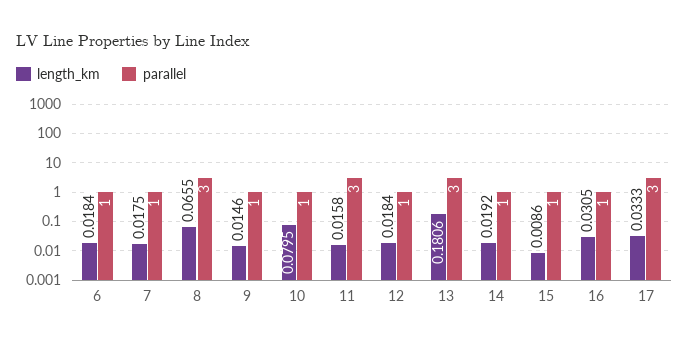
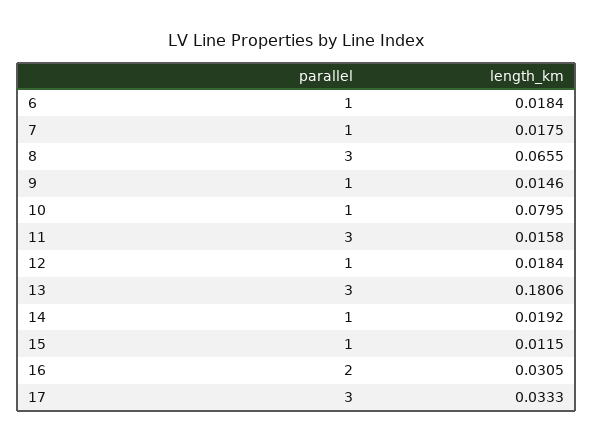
length_km, 15: 0.0086 -> 0.0115
parallel, 16: 1 -> 2

